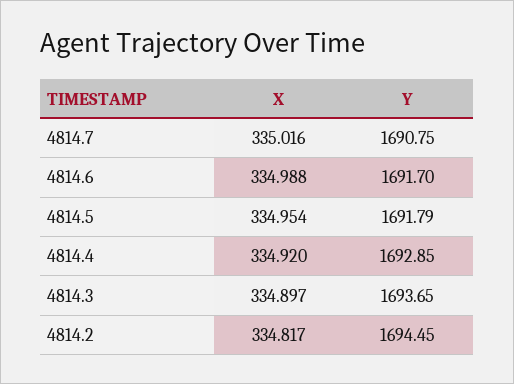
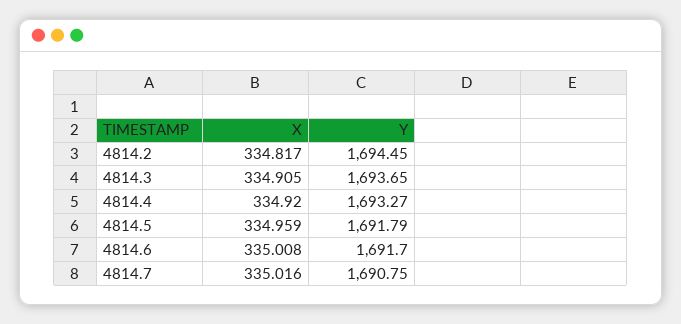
X, 4814.6: 334.988 -> 335.008
X, 4814.5: 334.954 -> 334.959
Y, 4814.4: 1692.85 -> 1693.27
X, 4814.3: 334.897 -> 334.905

